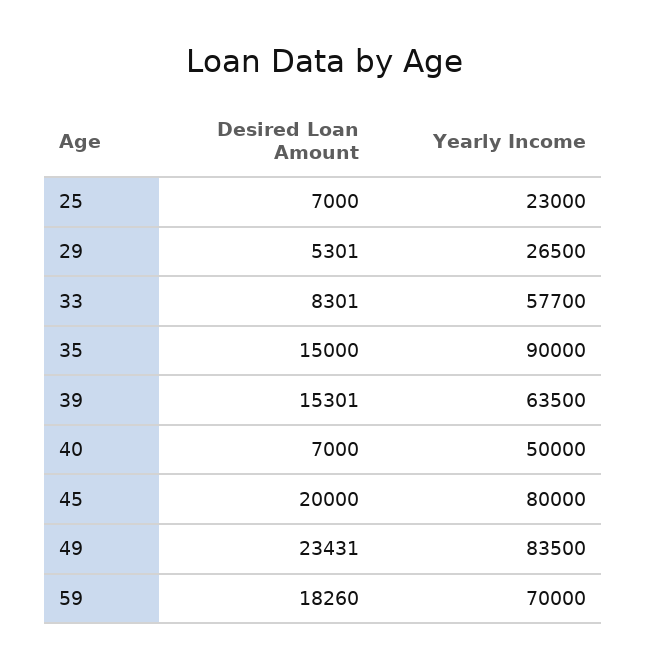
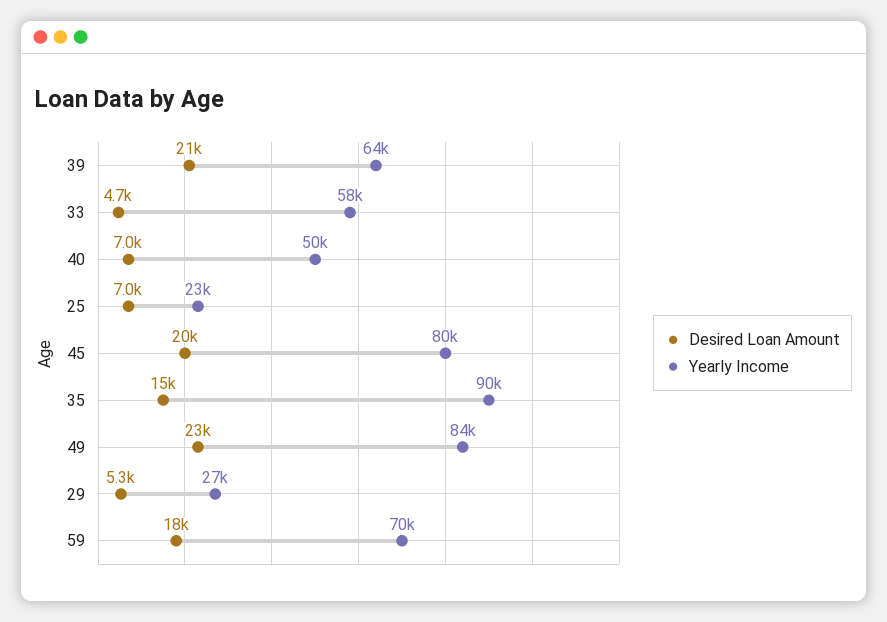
Desired Loan Amount, 33: 8301 -> 4700
Desired Loan Amount, 39: 15301 -> 21000

